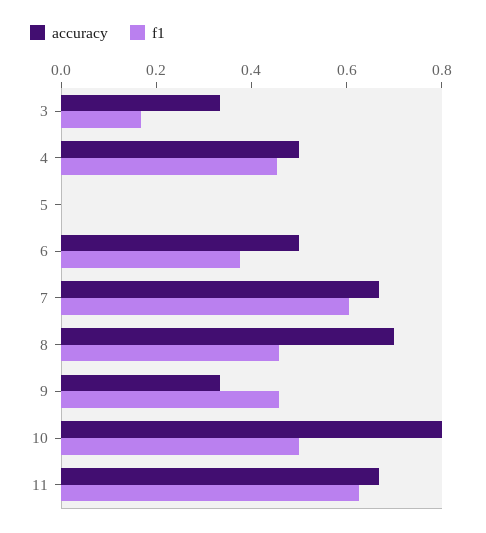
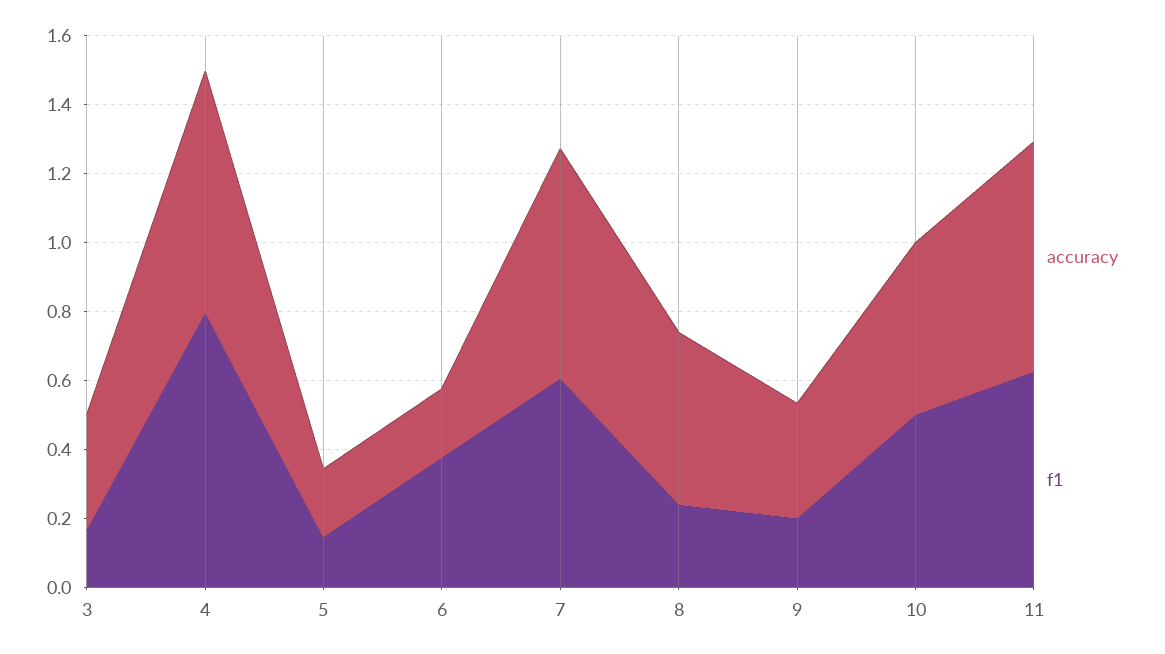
accuracy, 4: 0.5 -> 0.7
f1, 4: 0.45 -> 0.8
accuracy, 5: 0 -> 0.2
f1, 5: 0 -> 0.15
accuracy, 6: 0.5 -> 0.2
accuracy, 8: 0.7 -> 0.5
f1, 8: 0.45 -> 0.25
f1, 9: 0.45 -> 0.2
accuracy, 10: 0.8 -> 0.5

